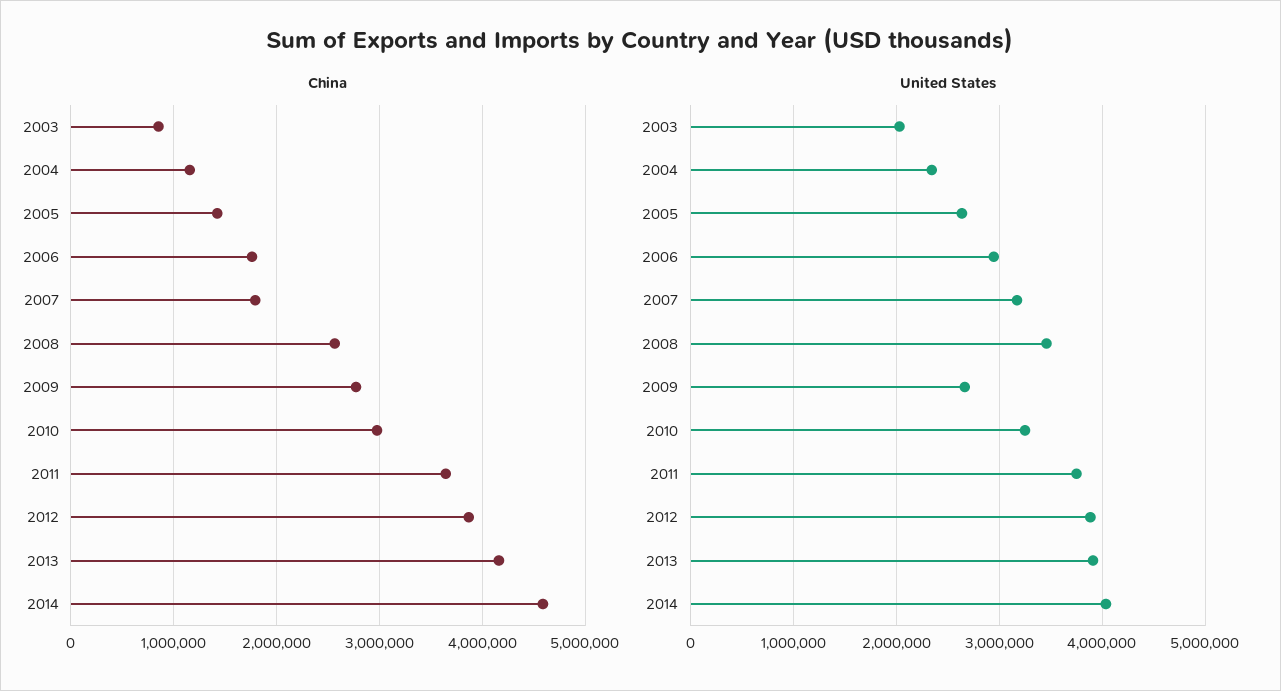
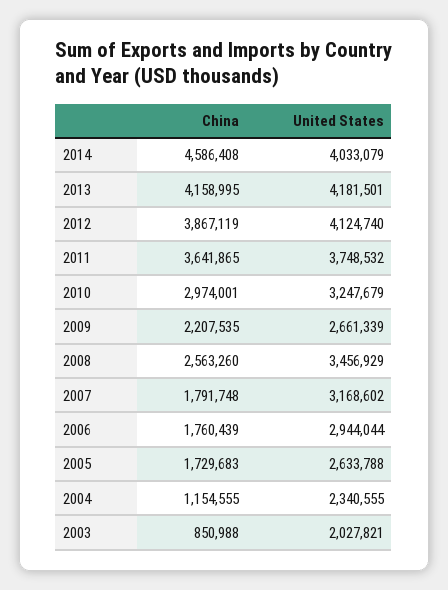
China, 2005: 1400000 -> 1729683
China, 2009: 2800000 -> 2207535
United States, 2012: 3900000 -> 4124740
United States, 2013: 3900000 -> 4181501

